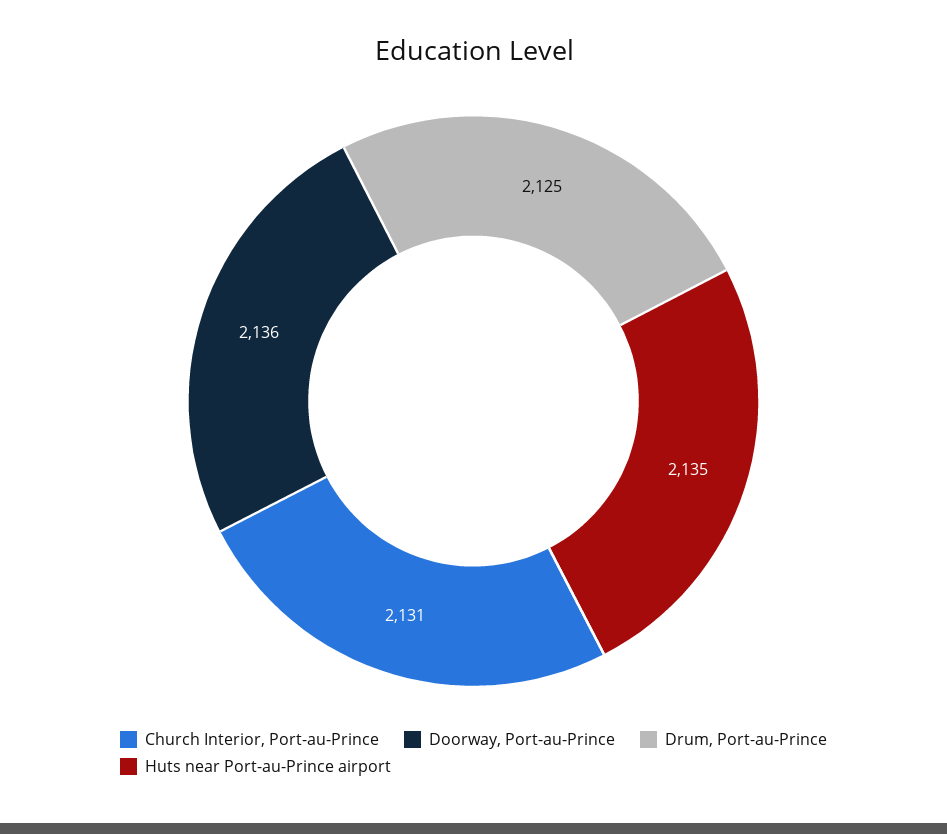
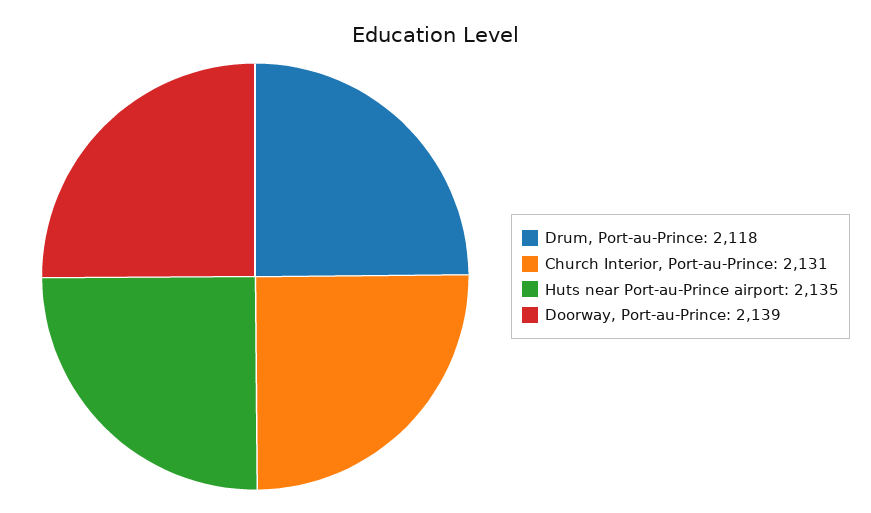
Doorway, Port-au-Prince: 2136 -> 2139
Drum, Port-au-Prince: 2125 -> 2118

